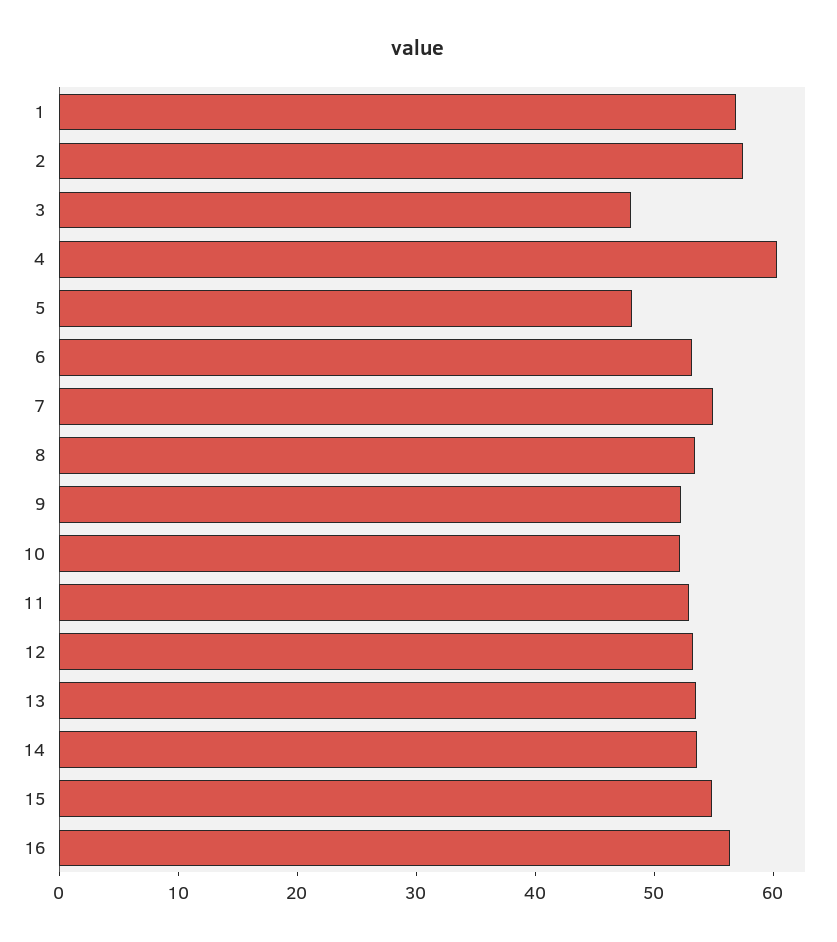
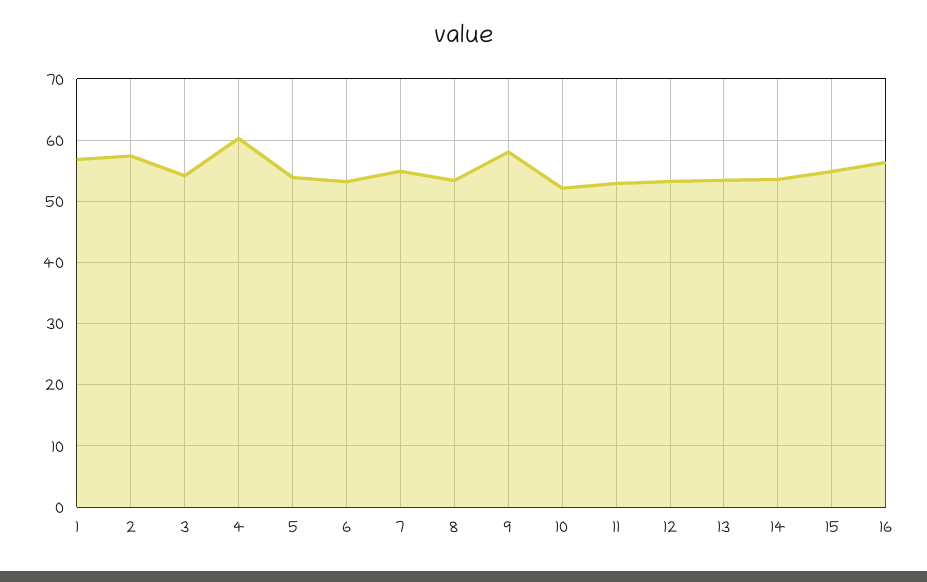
3: 48 -> 54
5: 48 -> 54
9: 52 -> 58

